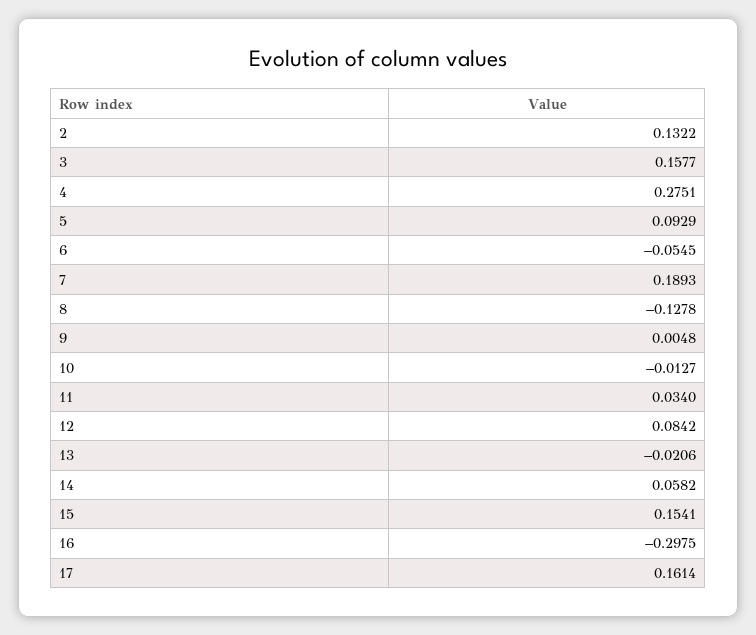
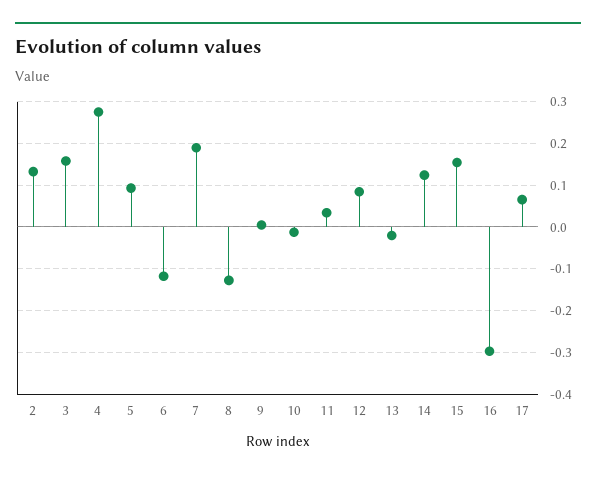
6: -0.0545 -> -0.12
14: 0.0582 -> 0.12
17: 0.1614 -> 0.06

